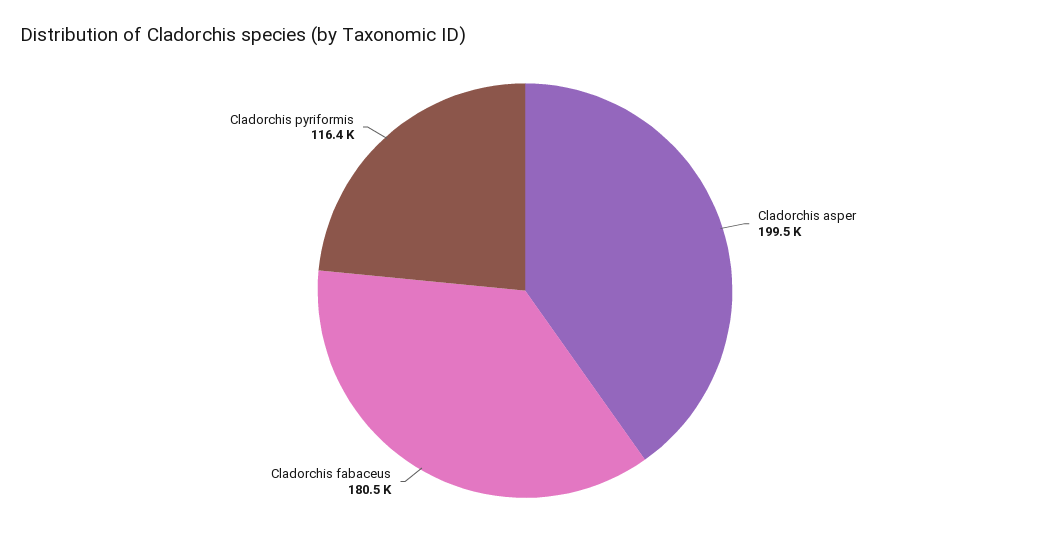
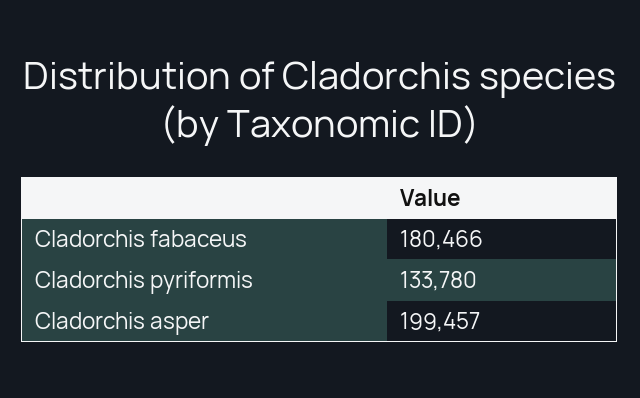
Cladorchis pyriformis: 116400 -> 133780

